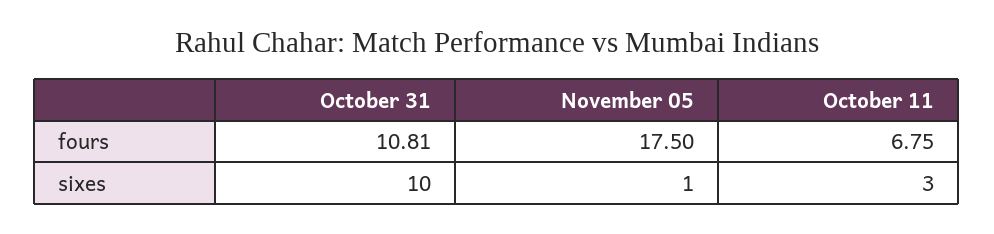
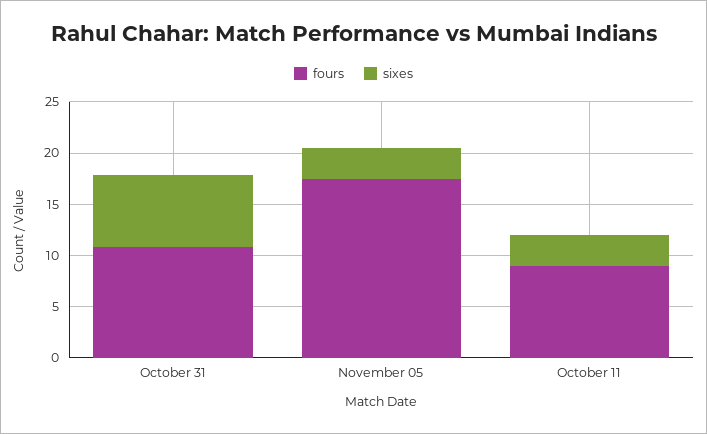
fours, October 11: 6.75 -> 9
sixes, October 31: 10 -> 7
sixes, November 05: 1 -> 3

